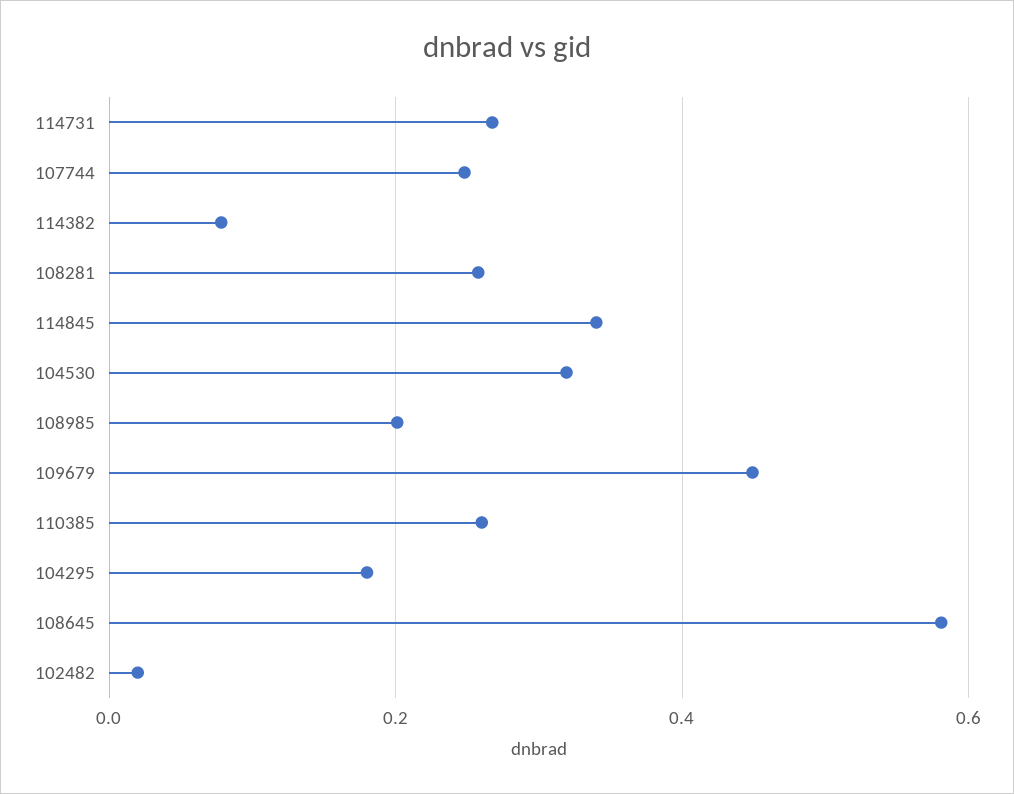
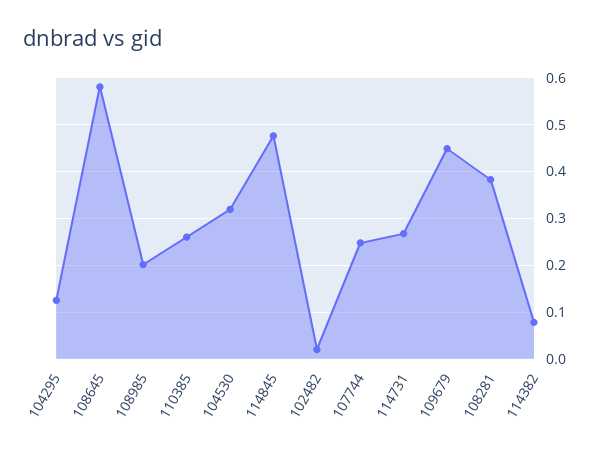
108281: 0.26 -> 0.38
114845: 0.34 -> 0.48
104295: 0.18 -> 0.12

